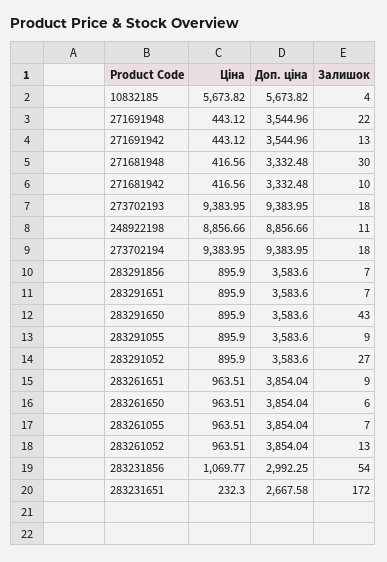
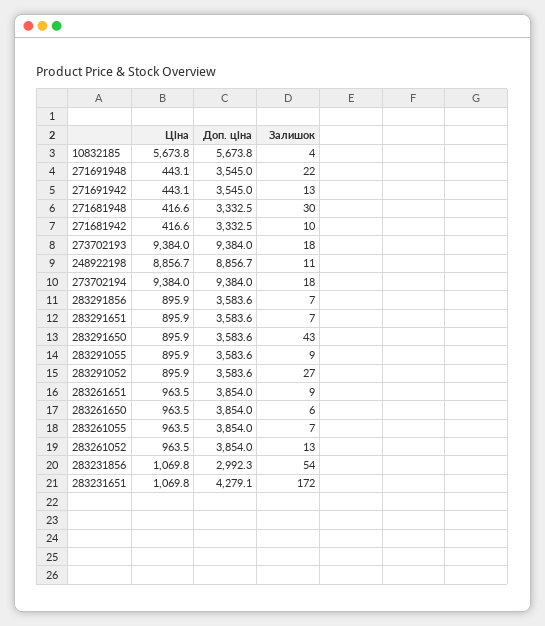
Ціна, 283231651: 232.3 -> 1069.8
Доп. ціна, 283231651: 2667.58 -> 4279.1

